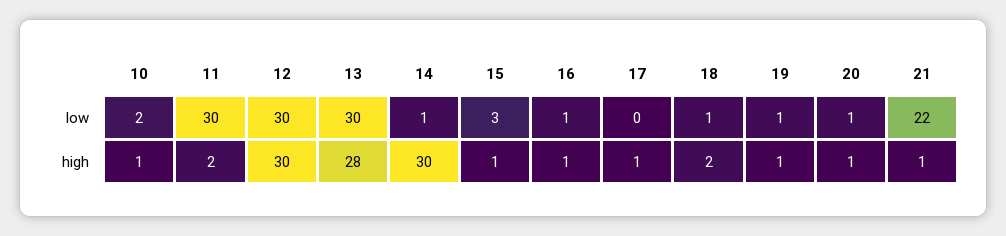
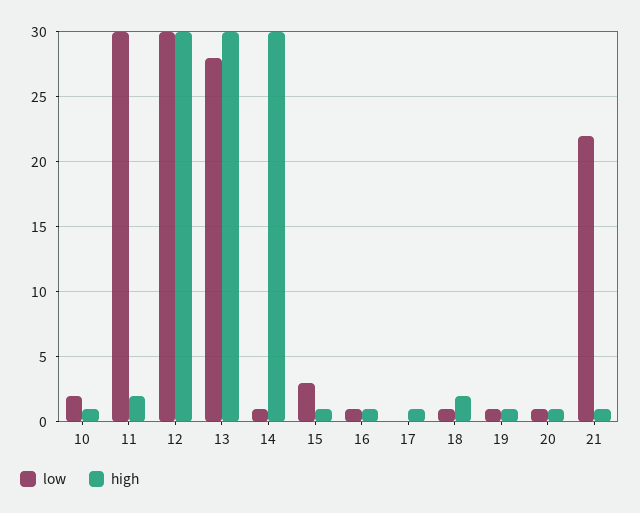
low, 13: 30 -> 28
high, 13: 28 -> 30

